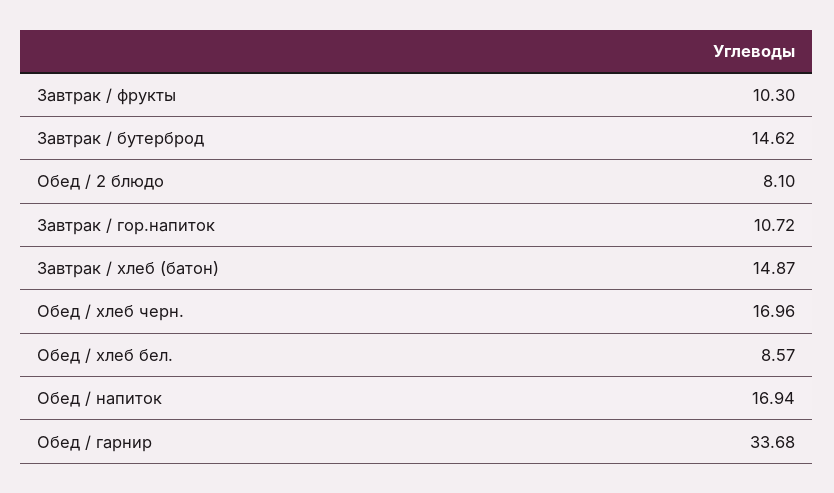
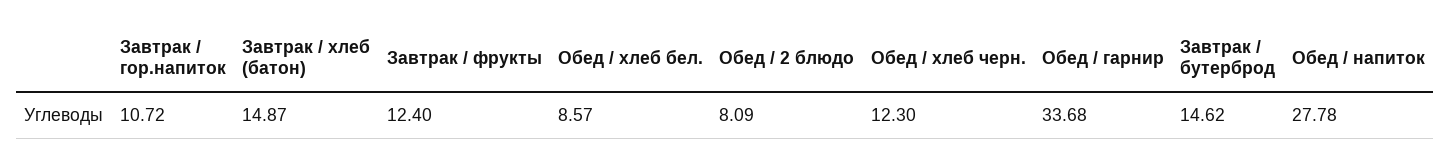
Завтрак / фрукты: 10.3 -> 12.4
Обед / 2 блюдо: 8.1 -> 8.09
Обед / хлеб черн.: 16.96 -> 12.3
Обед / напиток: 16.94 -> 27.78

